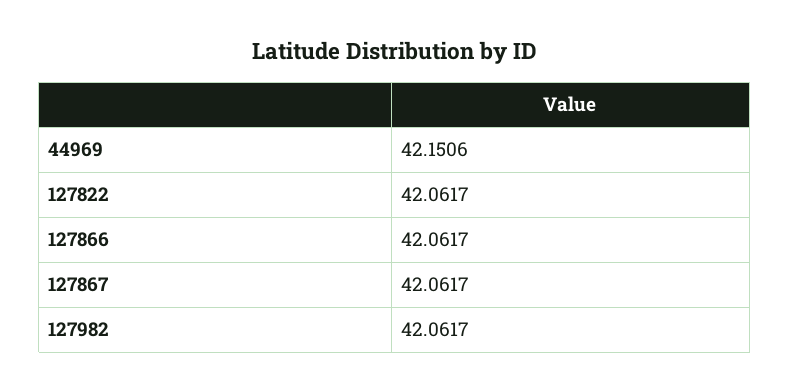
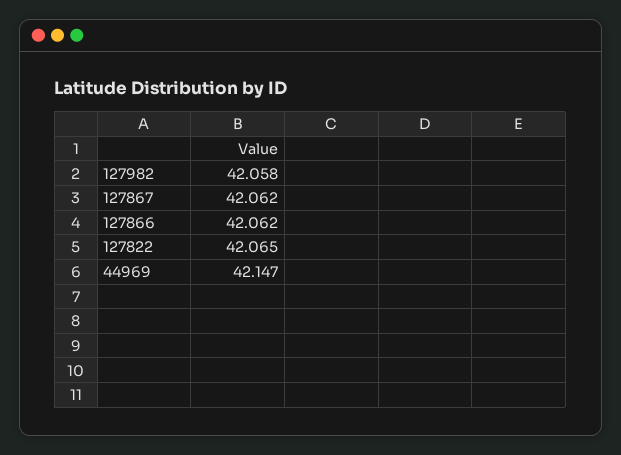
44969: 42.1506 -> 42.147
127822: 42.0617 -> 42.065
127982: 42.0617 -> 42.058

